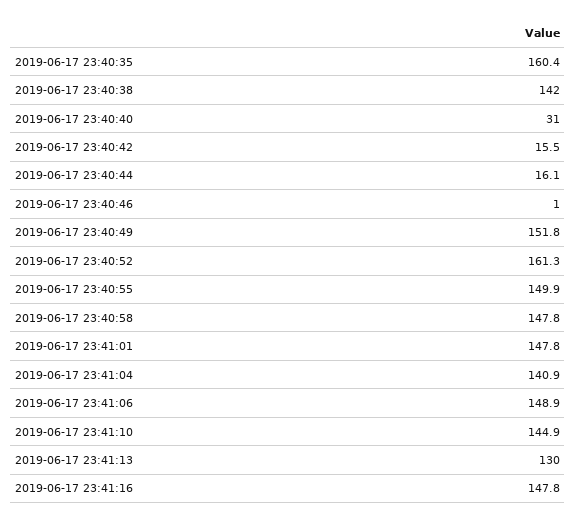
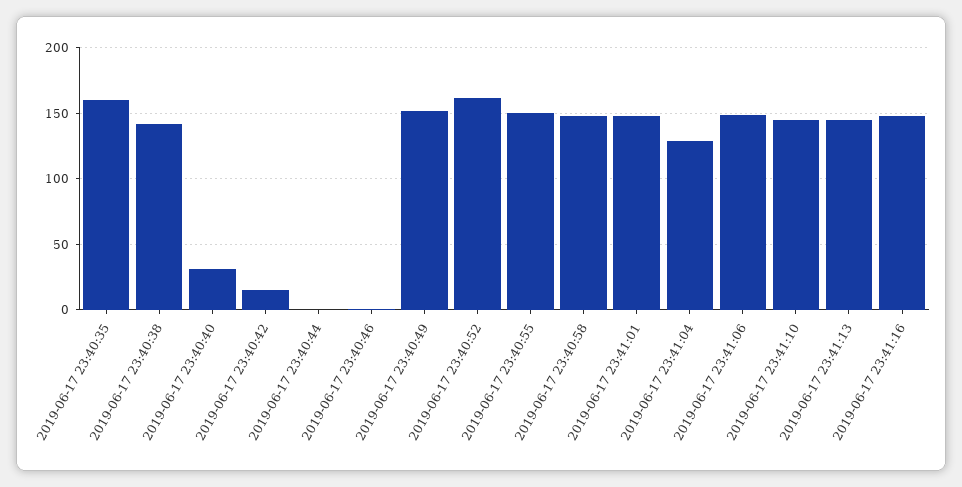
2019-06-17 23:40:44: 16.1 -> 0
2019-06-17 23:41:04: 140.9 -> 130
2019-06-17 23:41:13: 130 -> 145

